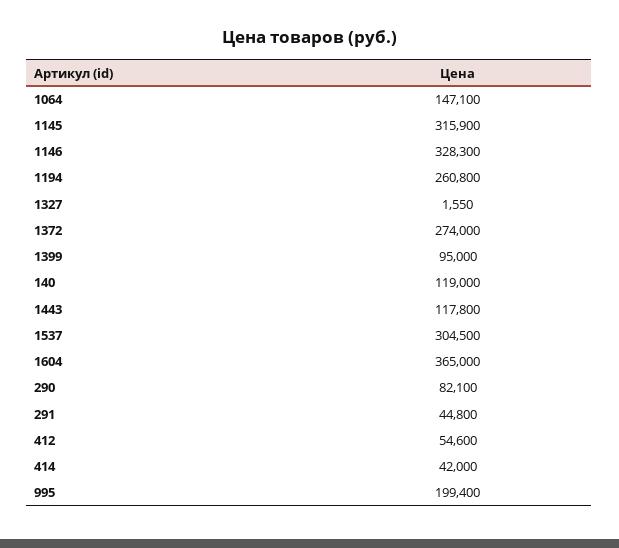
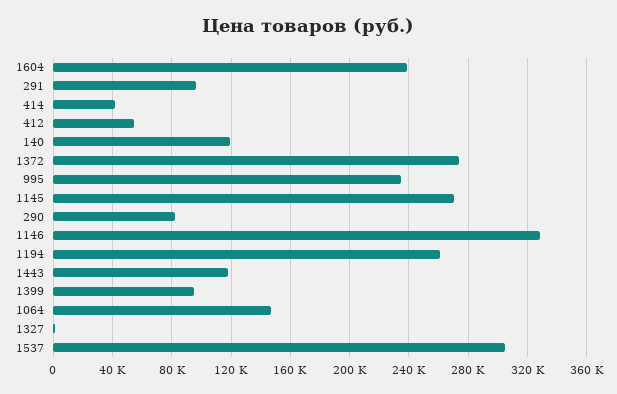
1145: 315900 -> 270000
1604: 365000 -> 240000
291: 44800 -> 95000
995: 199400 -> 235000

